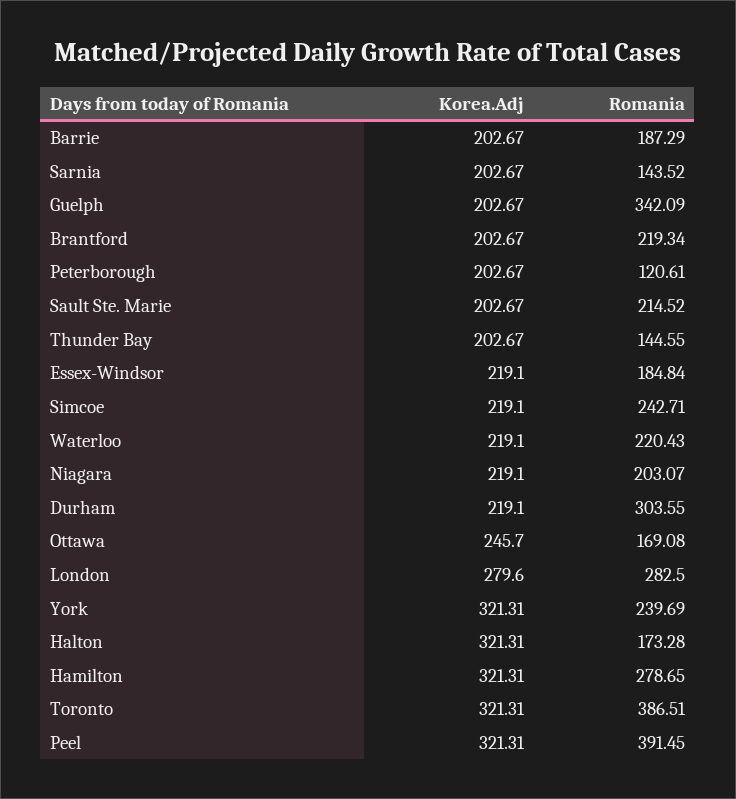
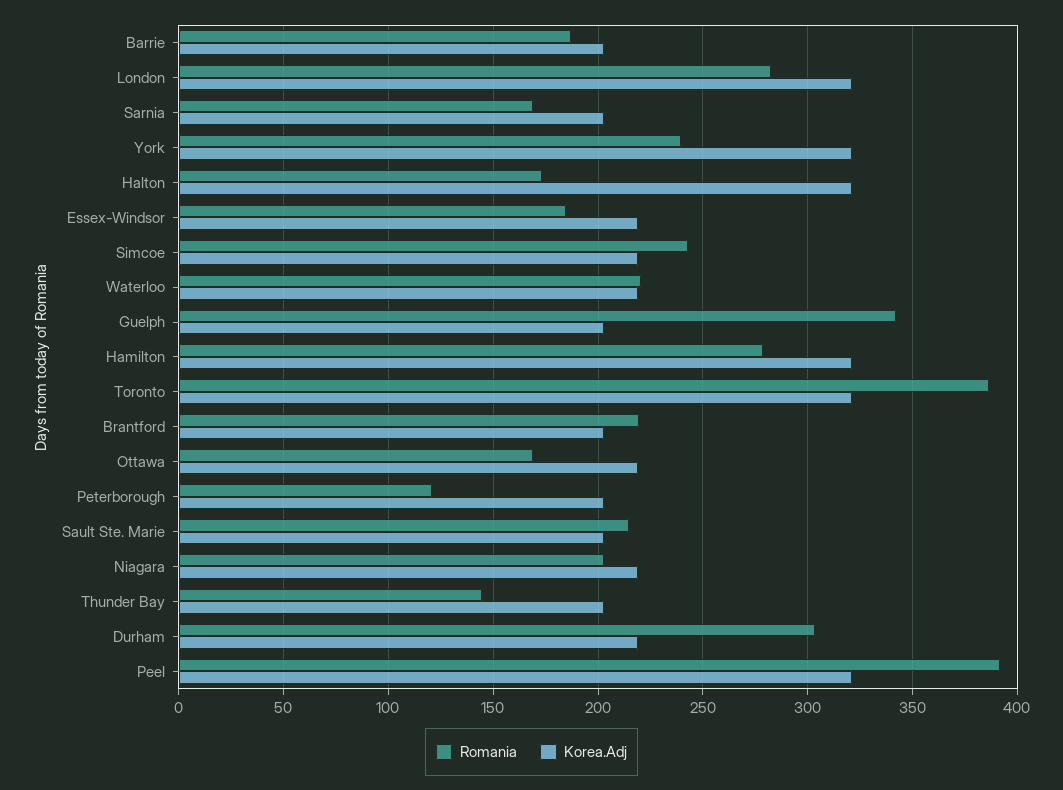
Romania, Sarnia: 143.52 -> 170
Korea.Adj, Ottawa: 245.7 -> 220
Korea.Adj, London: 279.6 -> 320

